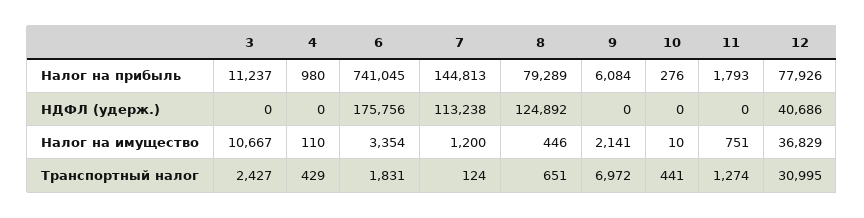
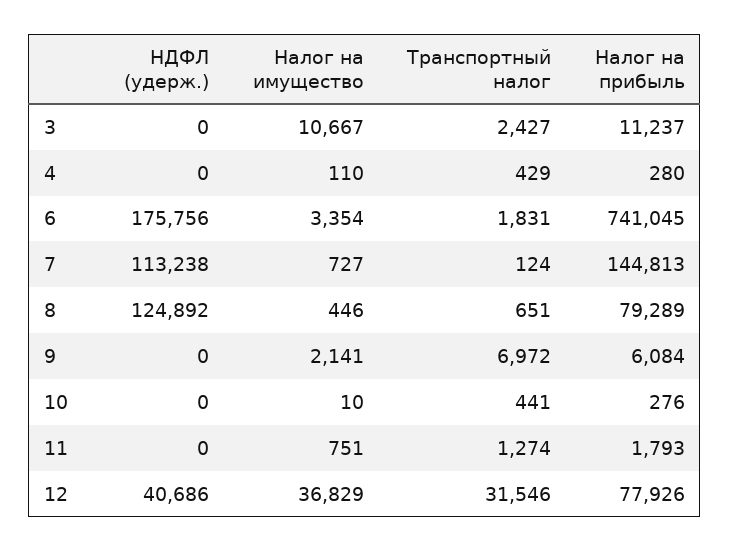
4, Налог на прибыль: 980 -> 280
7, Налог на имущество: 1200 -> 727
12, Транспортный налог: 30995 -> 31546

